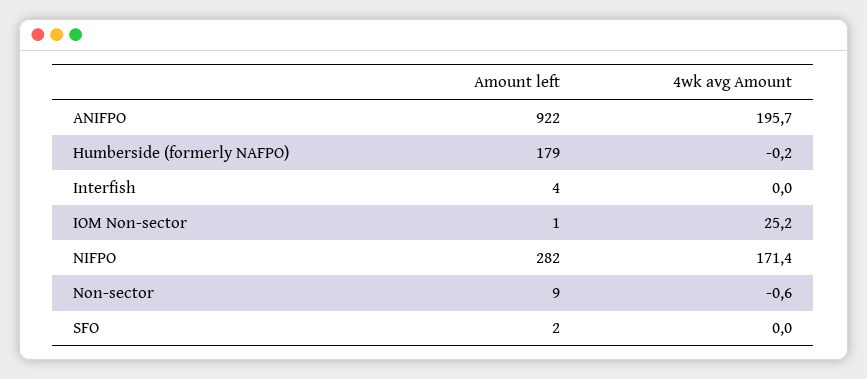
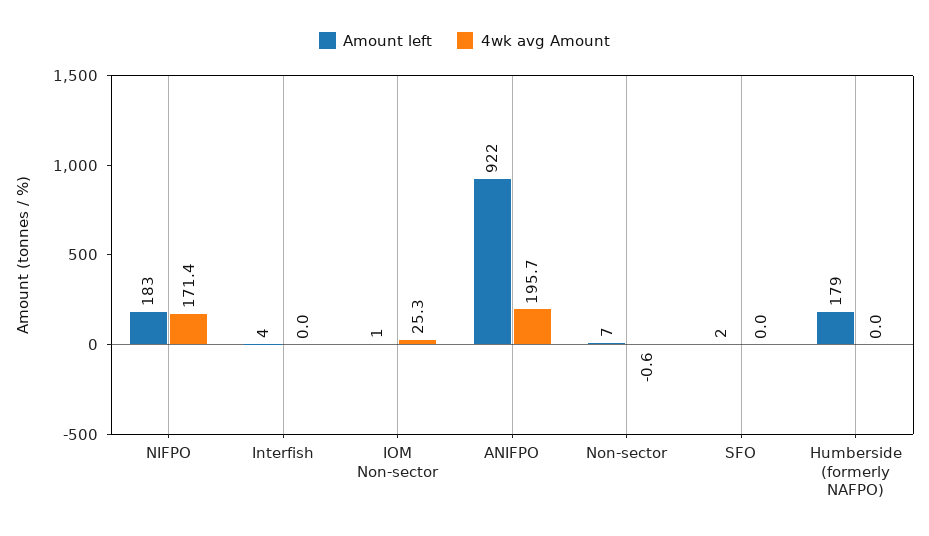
4wk avg Amount, Humberside (formerly NAFPO): -0.2 -> 0
4wk avg Amount, IOM Non-sector: 25.2 -> 25.3
Amount left, NIFPO: 282 -> 183
Amount left, Non-sector: 9 -> 7

